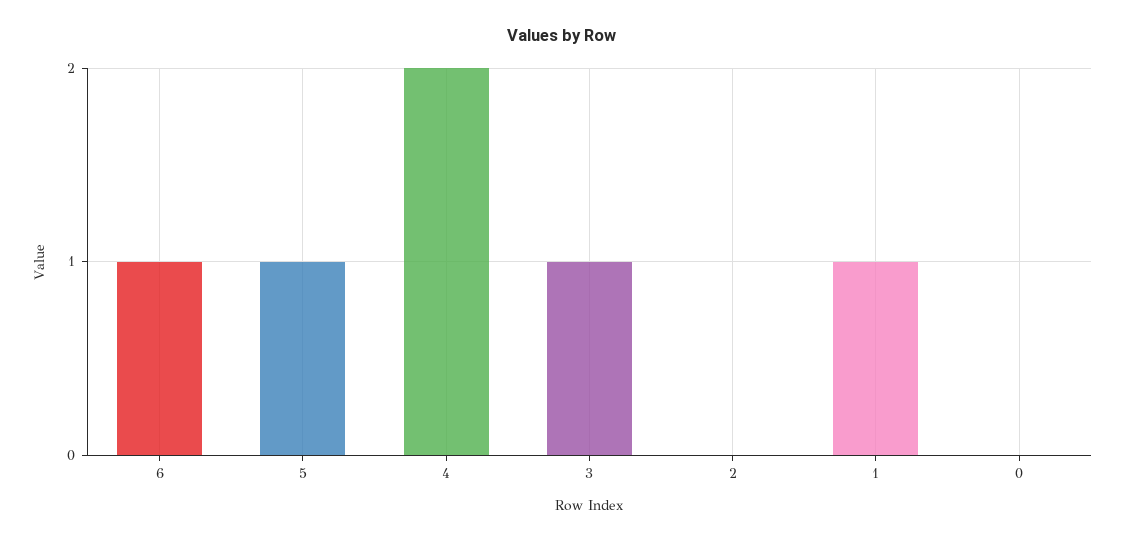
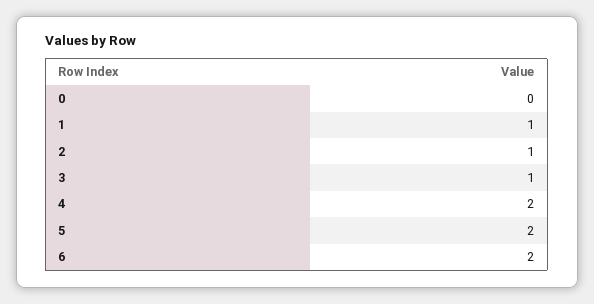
6: 1 -> 2
5: 1 -> 2
2: 0 -> 1

